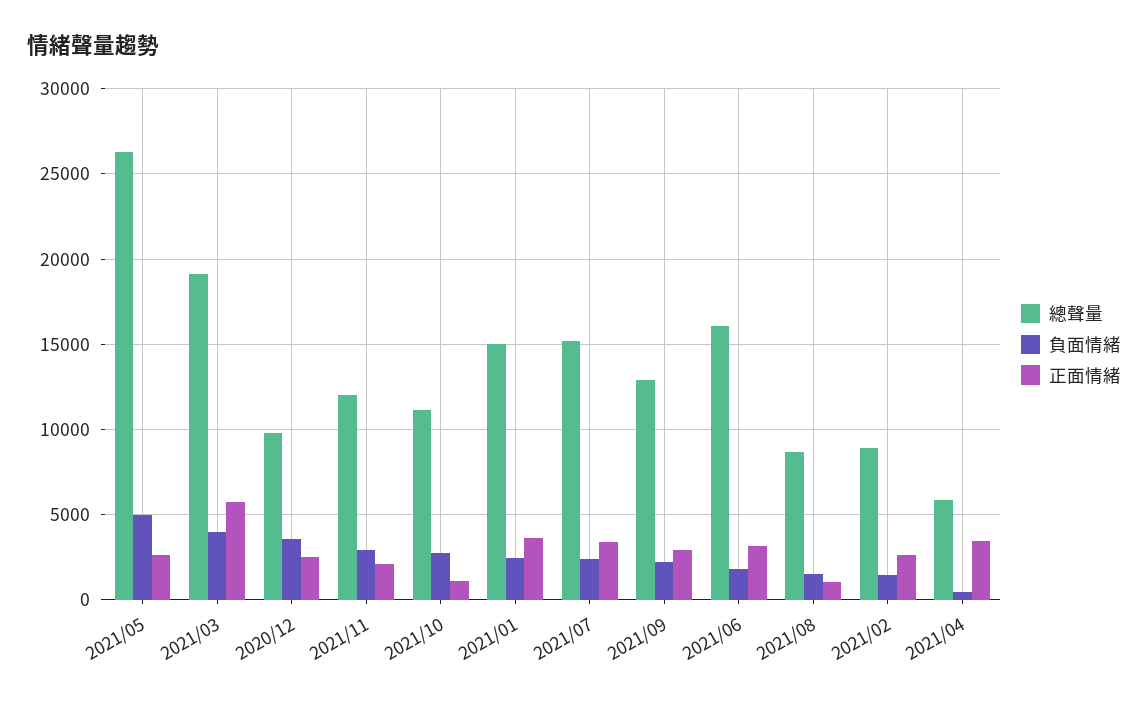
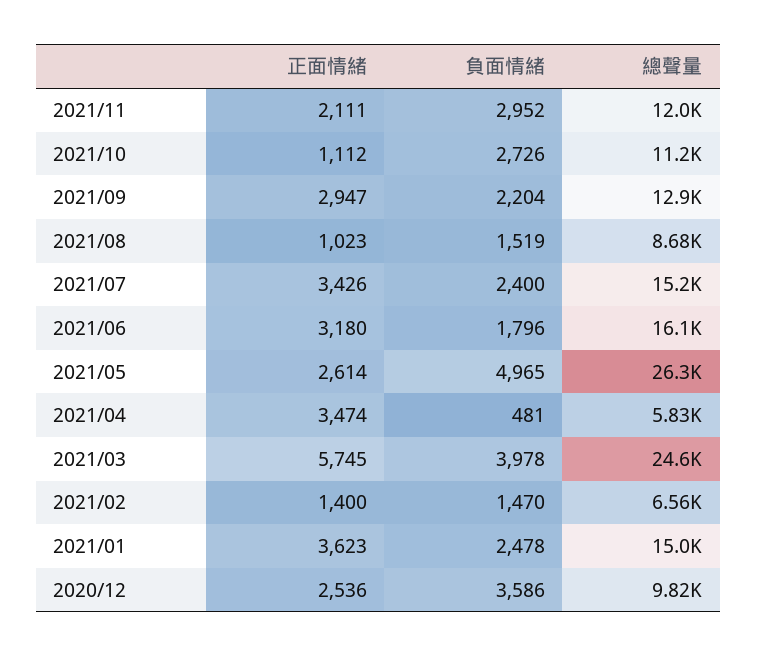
總聲量, 2021/03: 19000 -> 24600
總聲量, 2021/02: 9000 -> 6560
正面情緒, 2021/02: 2500 -> 1400

